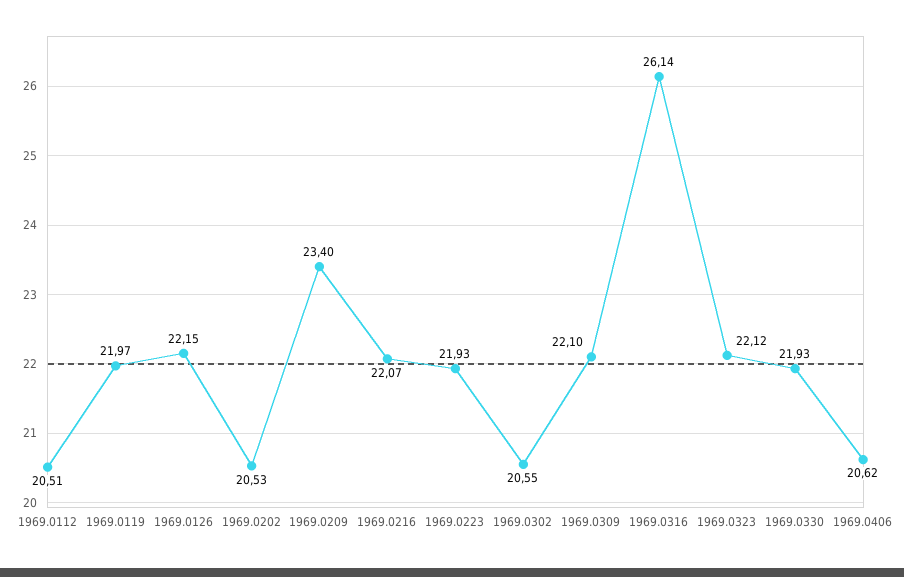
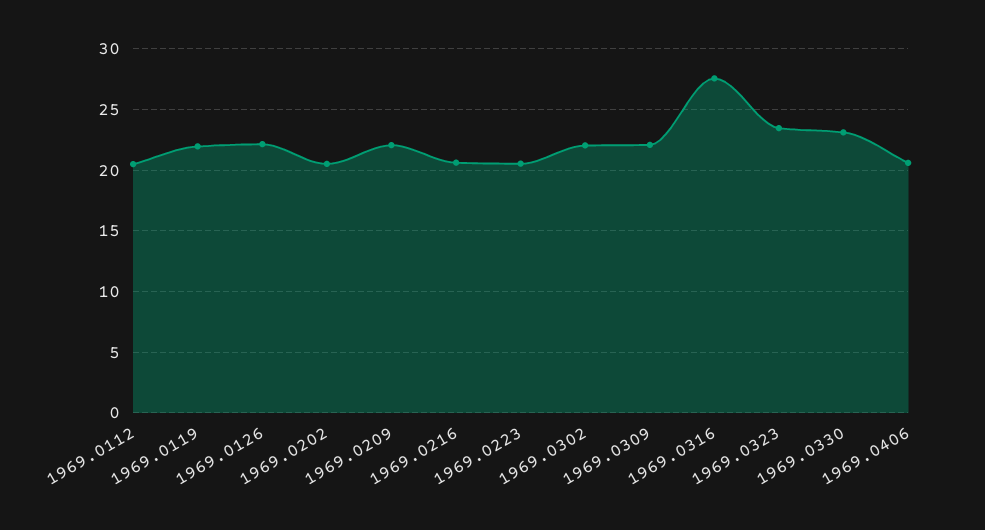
1969.0209: 23.4 -> 22
1969.0216: 22.07 -> 20.5
1969.0223: 21.93 -> 20.5
1969.0302: 20.55 -> 22
1969.0316: 26.14 -> 27.5
1969.0323: 22.12 -> 23.5
1969.0330: 21.93 -> 23

